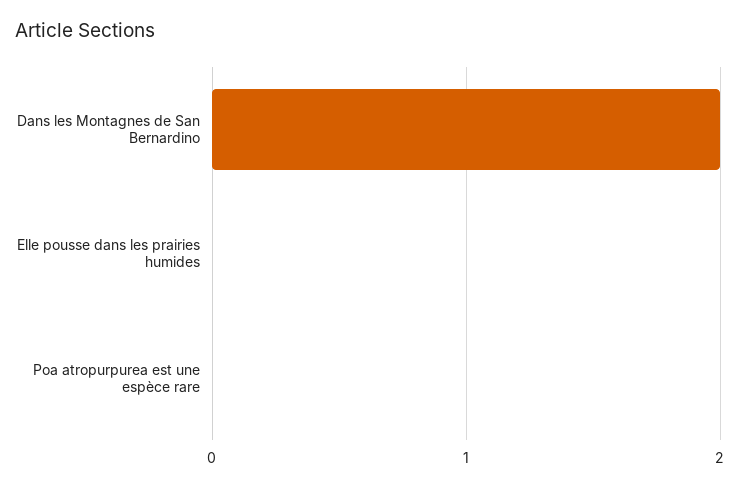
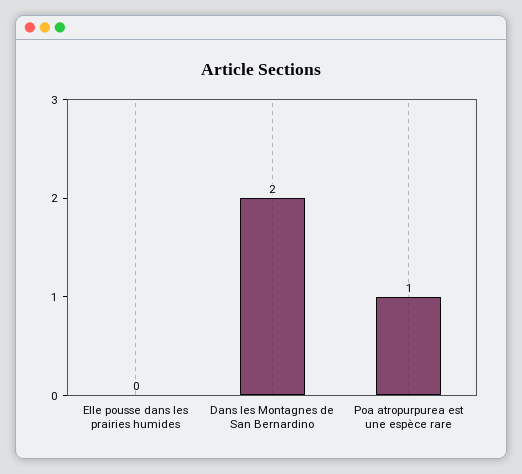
Poa atropurpurea est une espèce rare: 0 -> 1

